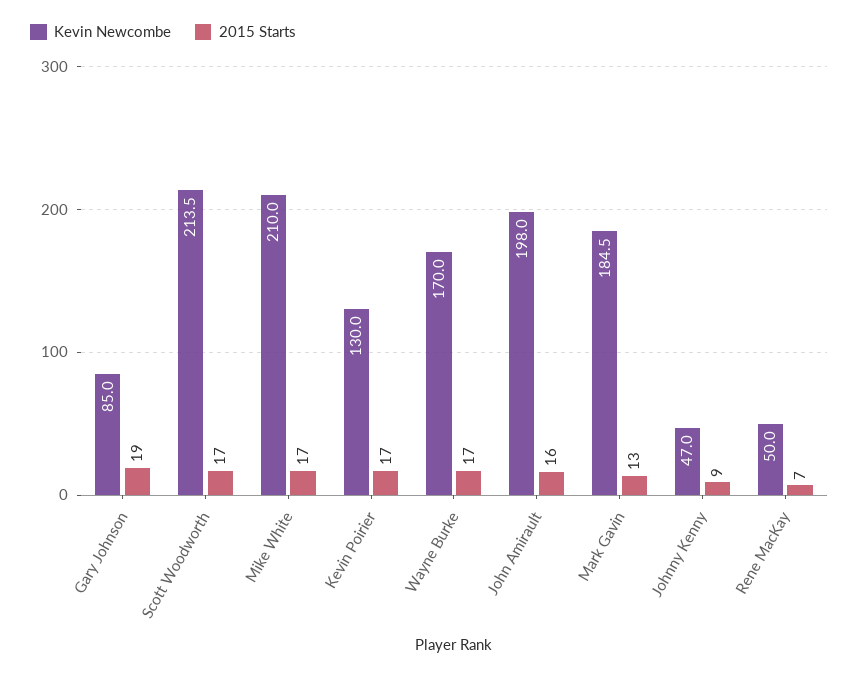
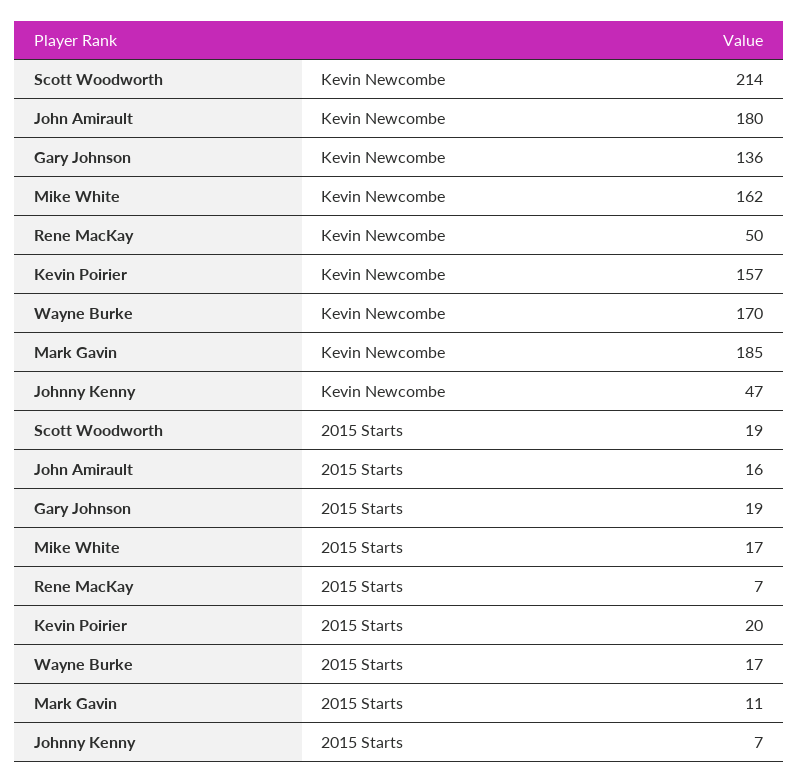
Kevin Newcombe, Gary Johnson: 85 -> 136
2015 Starts, Scott Woodworth: 17 -> 19
Kevin Newcombe, Mike White: 210 -> 162
Kevin Newcombe, Kevin Poirier: 130 -> 157
2015 Starts, Kevin Poirier: 17 -> 20
Kevin Newcombe, John Amirault: 198 -> 180
2015 Starts, Mark Gavin: 13 -> 11
2015 Starts, Johnny Kenny: 9 -> 7

